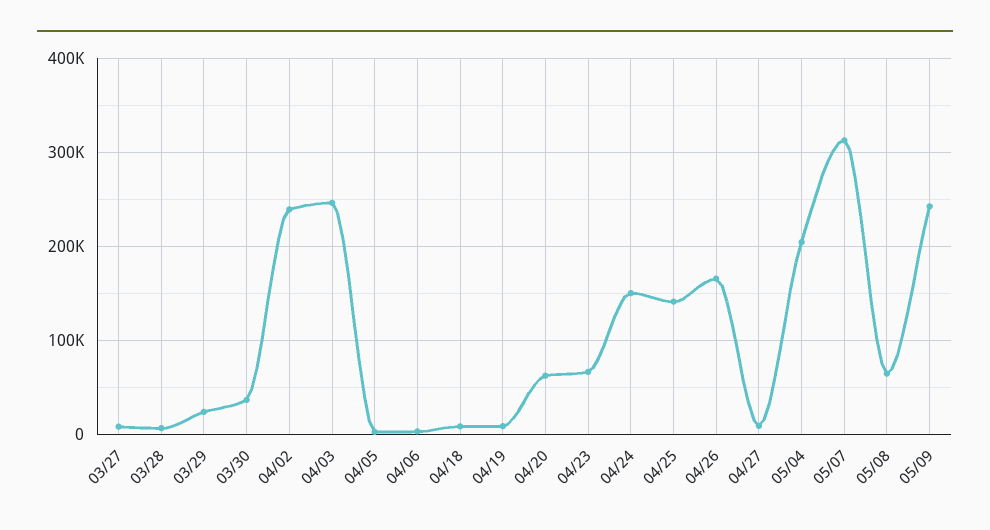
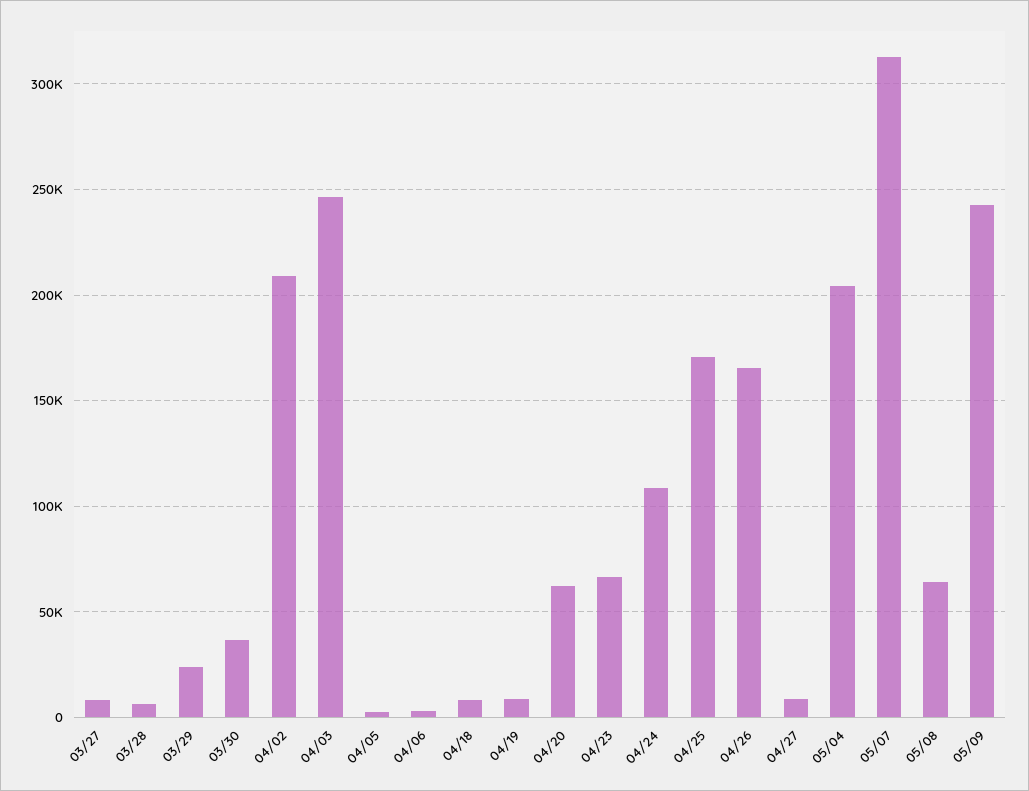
04/02: 240000 -> 210000
04/24: 150000 -> 110000
04/25: 140000 -> 170000

